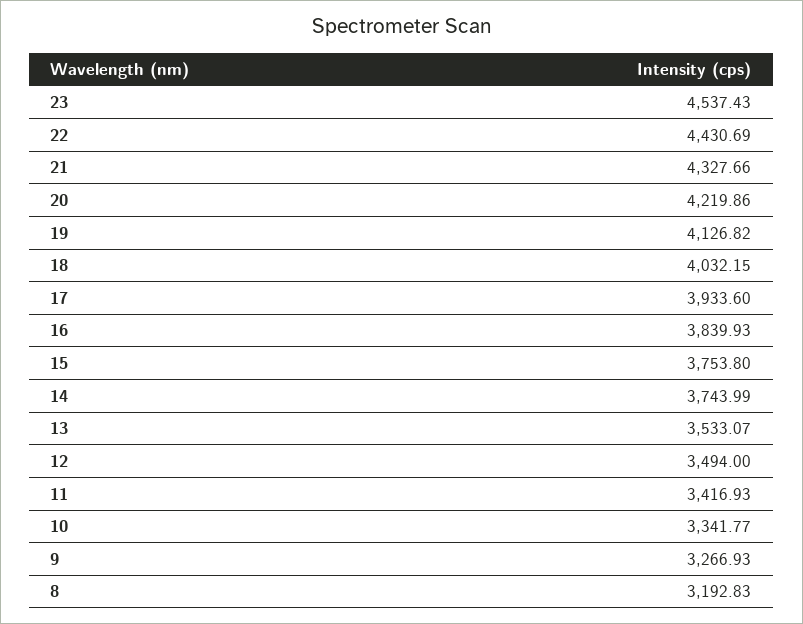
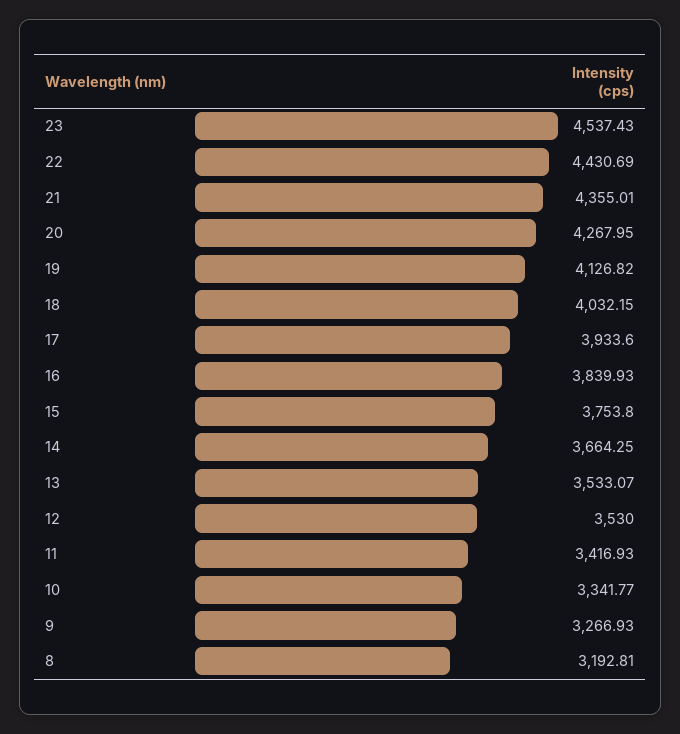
21: 4327.66 -> 4355.01
20: 4219.86 -> 4267.95
14: 3743.99 -> 3664.25
12: 3494 -> 3530
8: 3192.83 -> 3192.81

